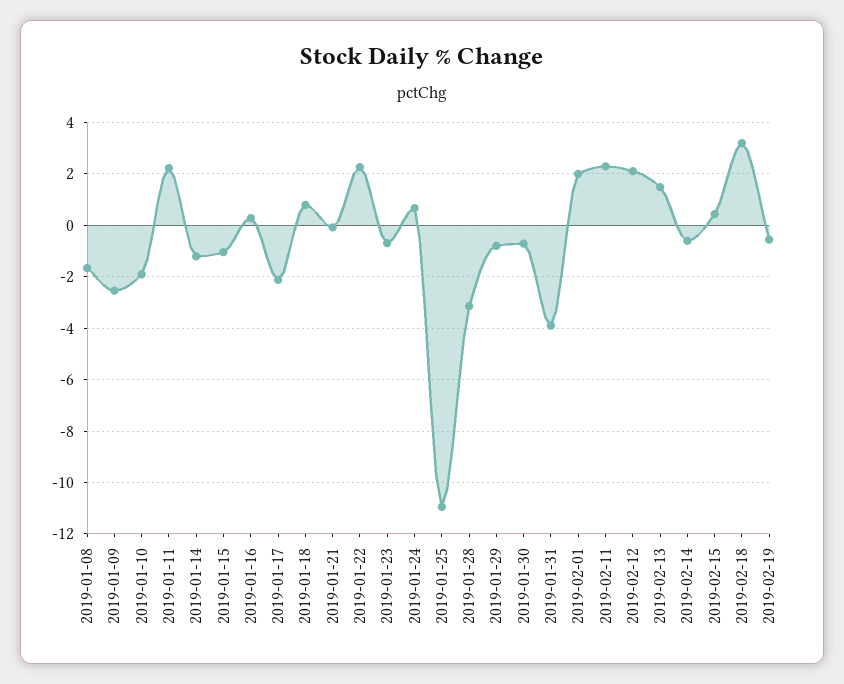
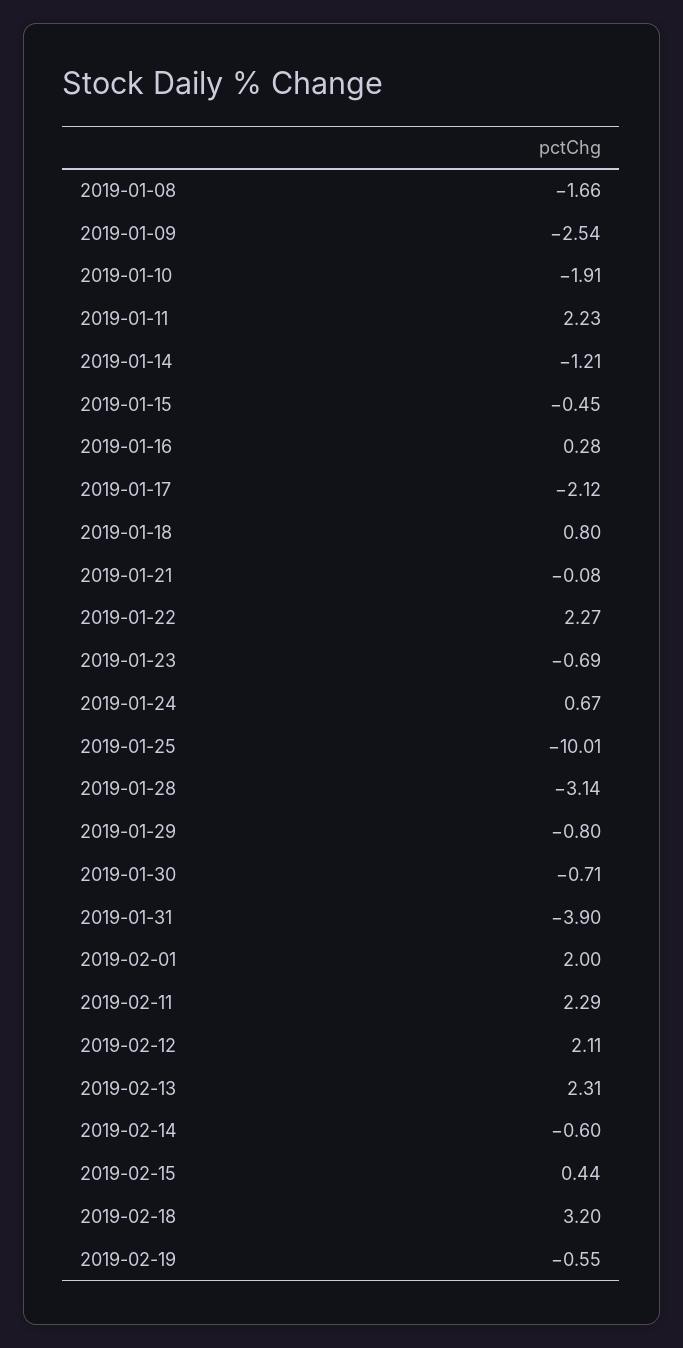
2019-01-15: -1 -> -0.45
2019-01-25: -11 -> -10.01
2019-02-13: 1.5 -> 2.31

